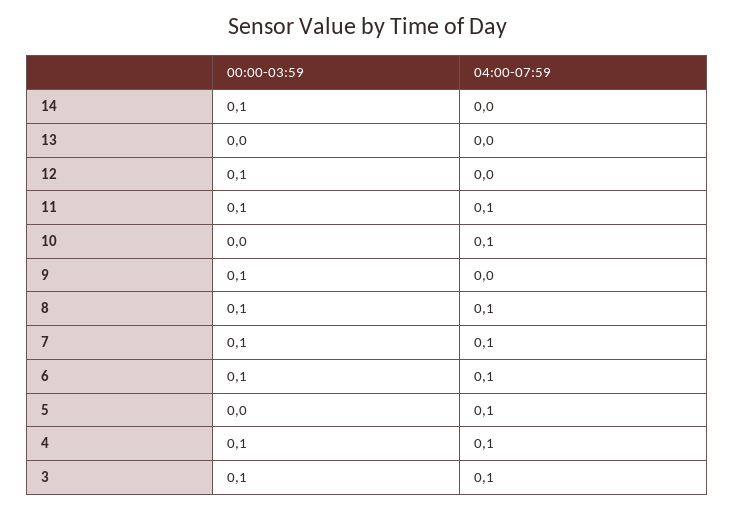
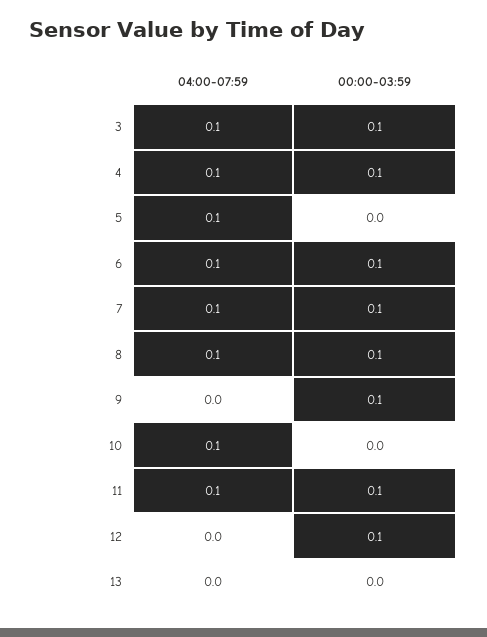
00:00-03:59, 14: 0.1 -> none
04:00-07:59, 14: 0 -> none

